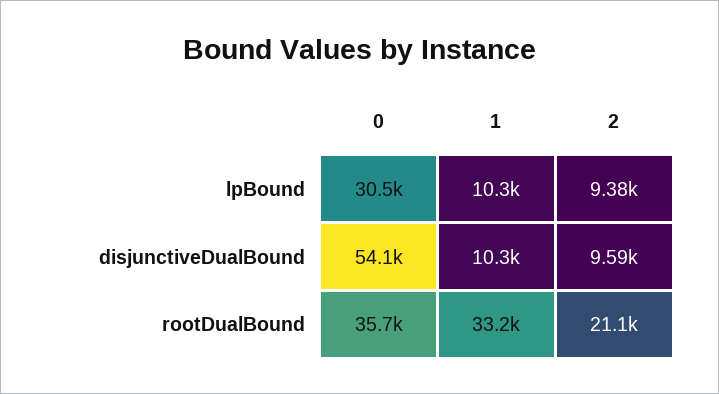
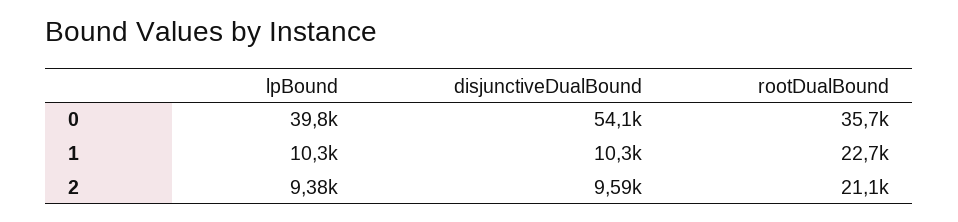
0, lpBound: 30500 -> 39800
1, rootDualBound: 33200 -> 22700

